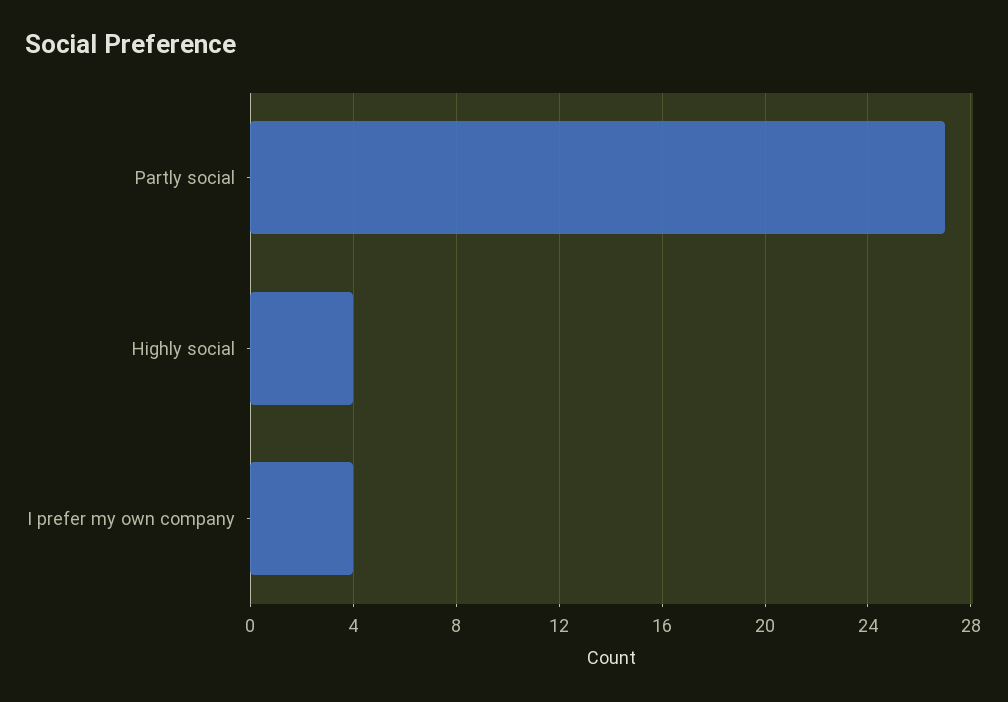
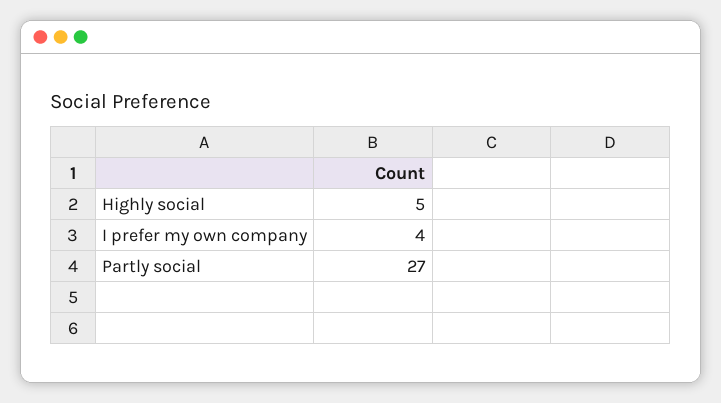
Highly social: 4 -> 5

